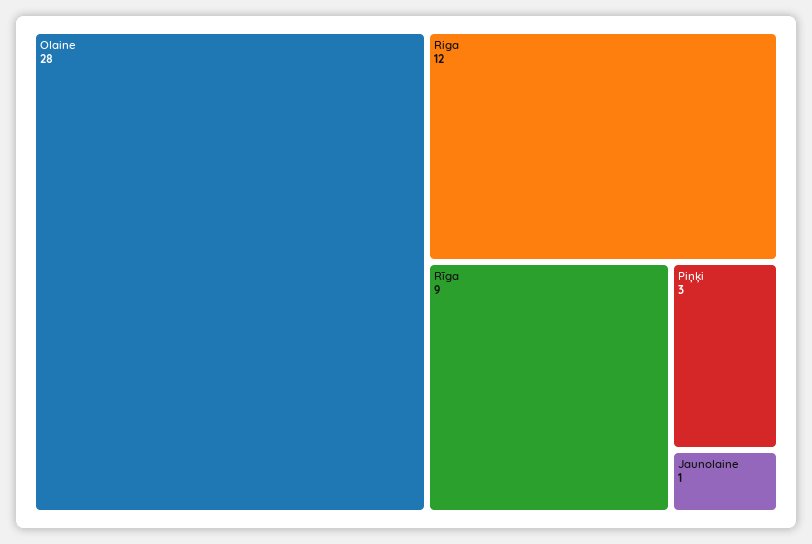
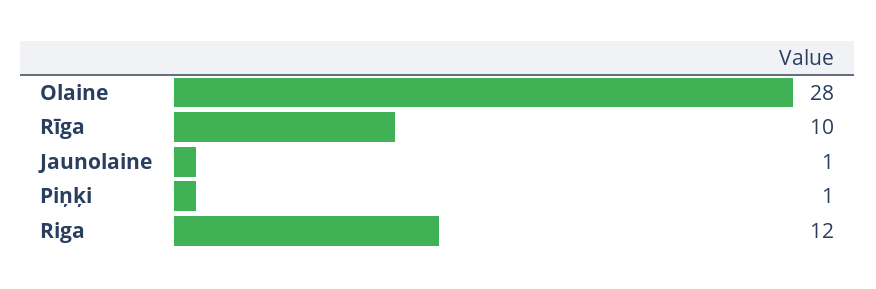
Rīga: 9 -> 10
Piņķi: 3 -> 1

